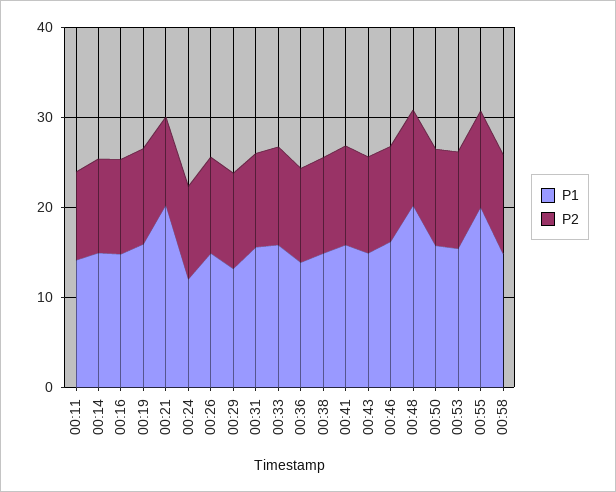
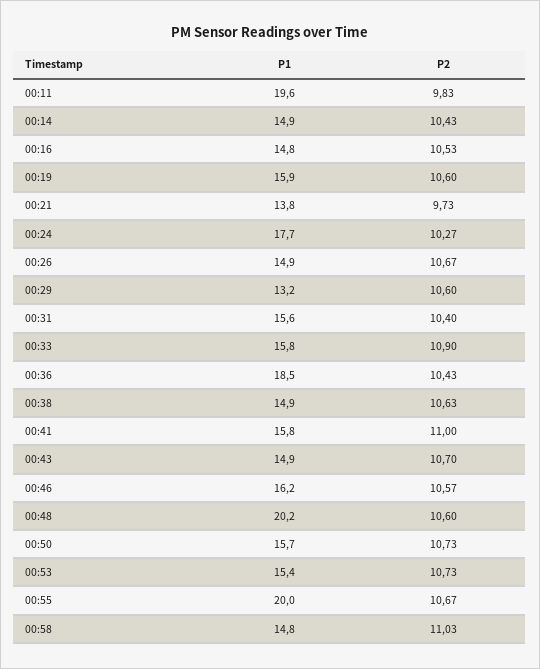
P1, 00:11: 14 -> 19.6
P1, 00:21: 20 -> 13.8
P1, 00:24: 12 -> 17.7
P1, 00:36: 14 -> 18.5

